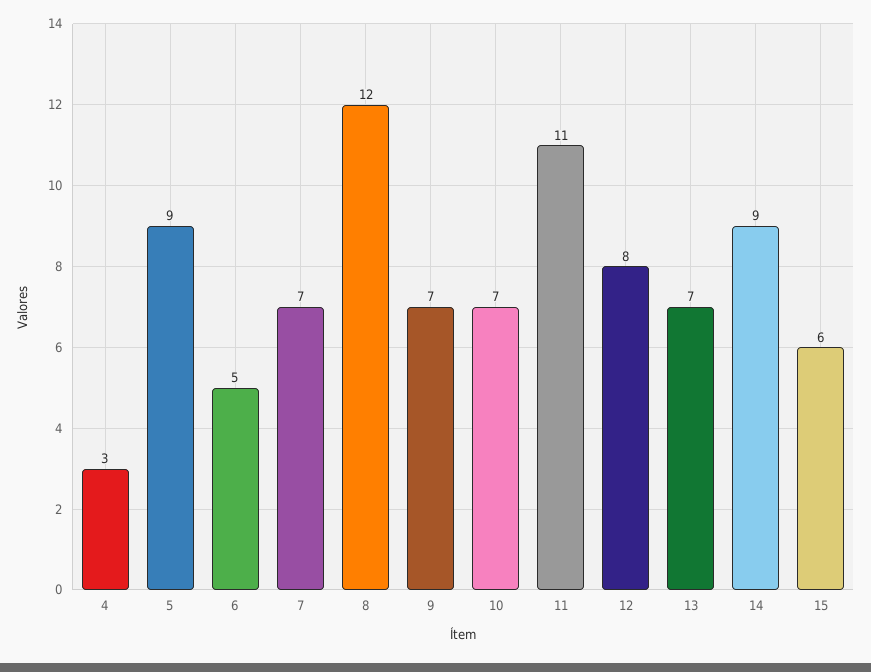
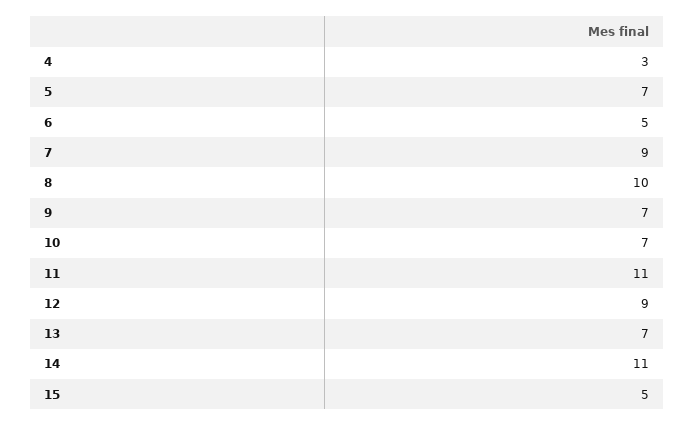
5: 9 -> 7
7: 7 -> 9
8: 12 -> 10
12: 8 -> 9
14: 9 -> 11
15: 6 -> 5

